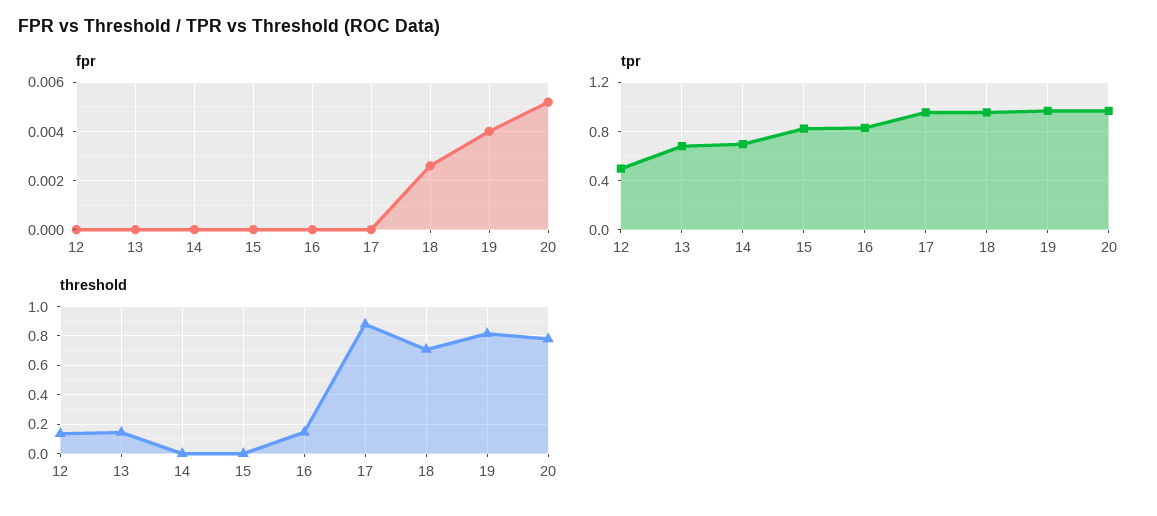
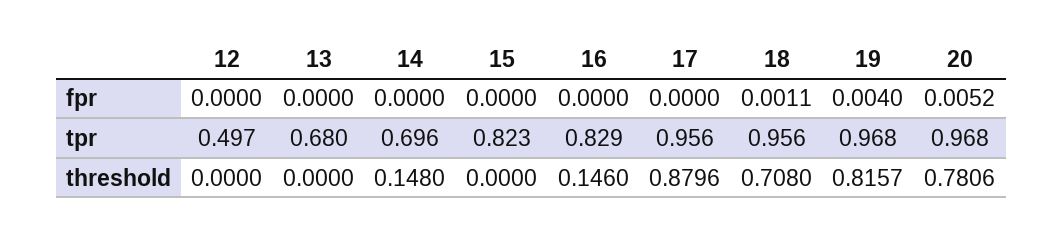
fpr, 18: 0.0025 -> 0.0011
threshold, 12: 0.15 -> 0
threshold, 13: 0.15 -> 0
threshold, 14: 0 -> 0.148

